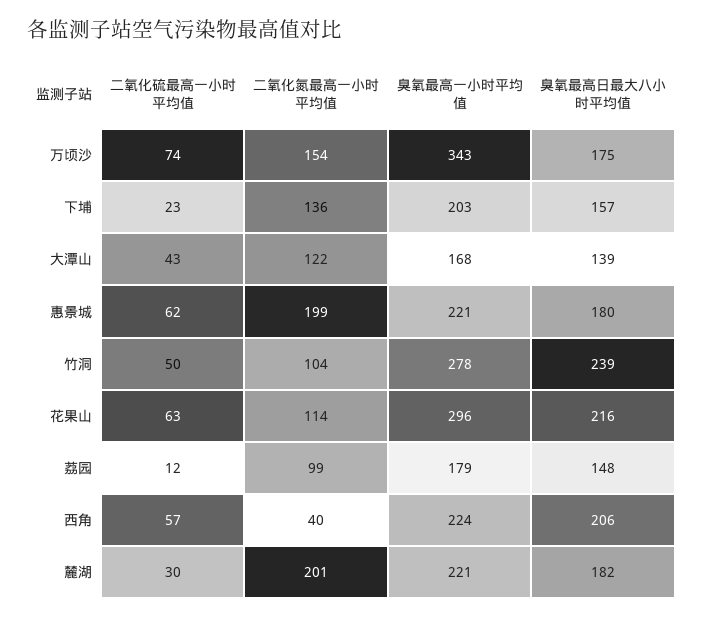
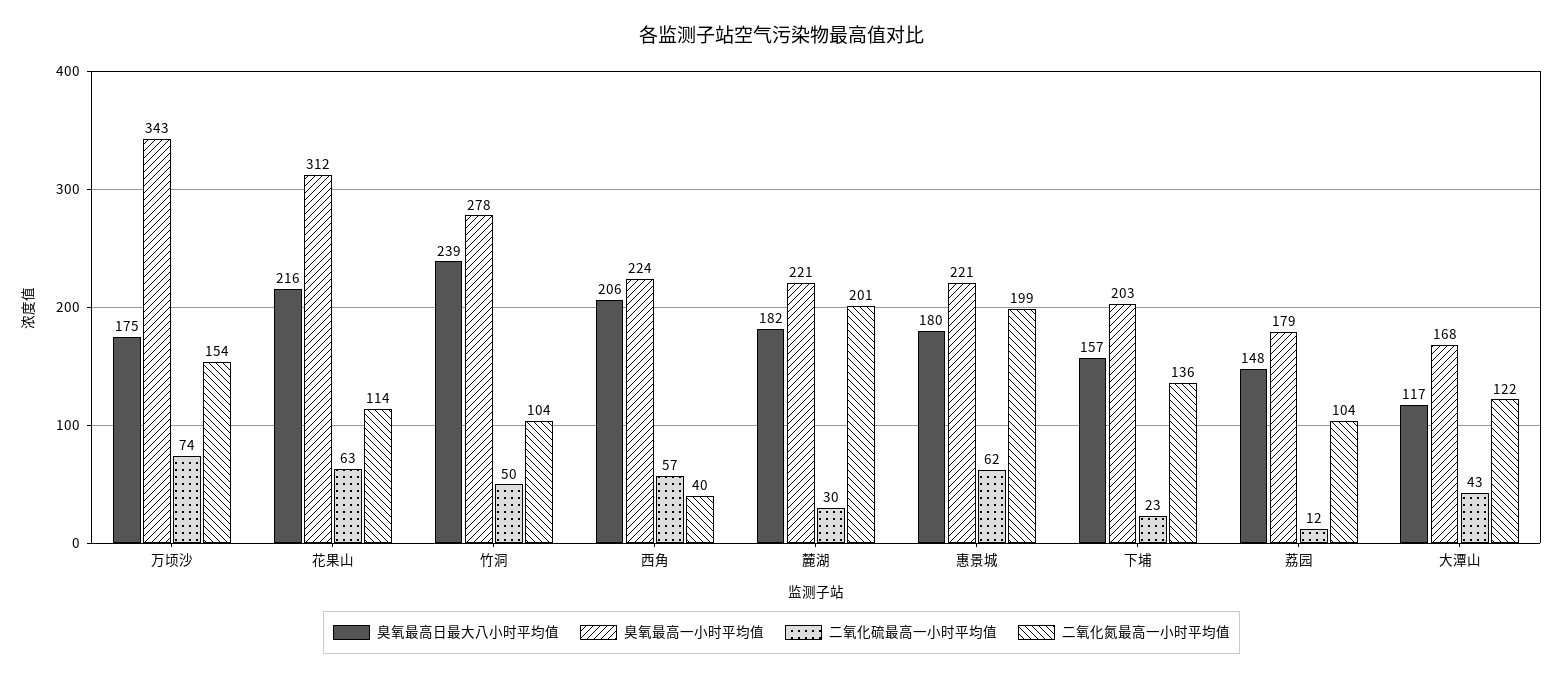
臭氧最高日最大八小时平均值, 大潭山: 139 -> 117
臭氧最高一小时平均值, 花果山: 296 -> 312
二氧化氮最高一小时平均值, 荔园: 99 -> 104

